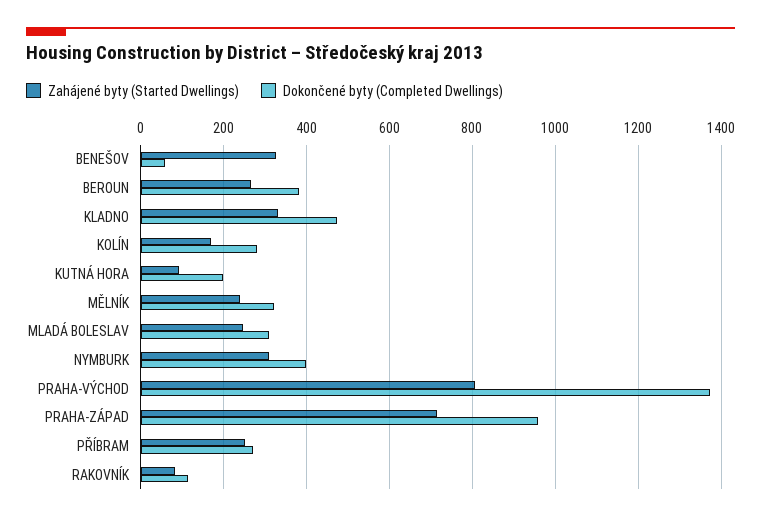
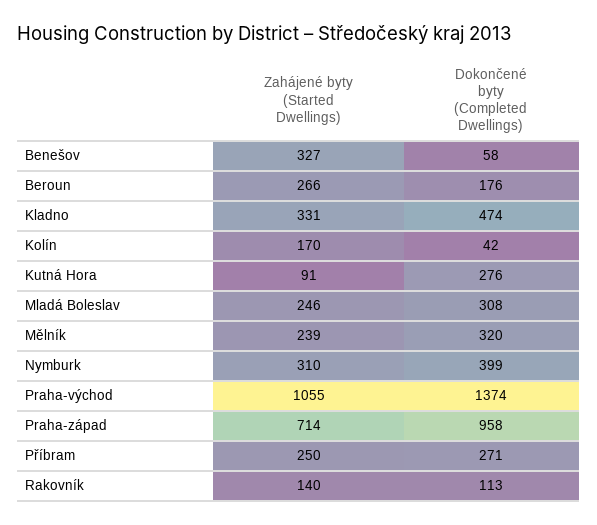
Dokončené byty (Completed Dwellings), BEROUN: 380 -> 176
Dokončené byty (Completed Dwellings), KOLÍN: 280 -> 42
Dokončené byty (Completed Dwellings), KUTNÁ HORA: 200 -> 276
Zahájené byty (Started Dwellings), PRAHA-VÝCHOD: 800 -> 1055
Zahájené byty (Started Dwellings), RAKOVNÍK: 80 -> 140

